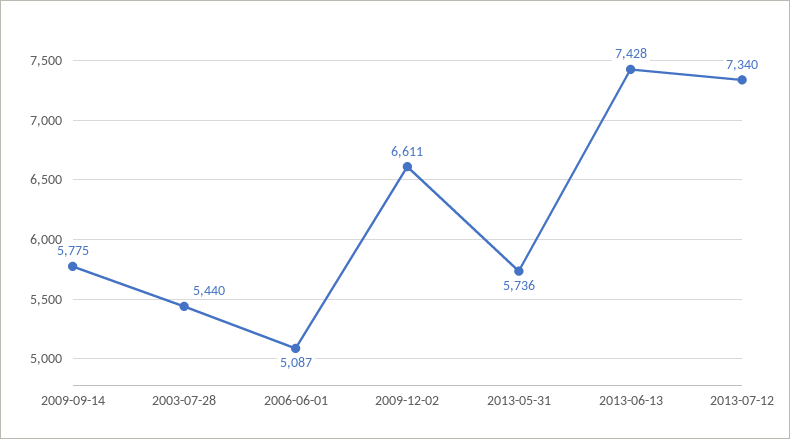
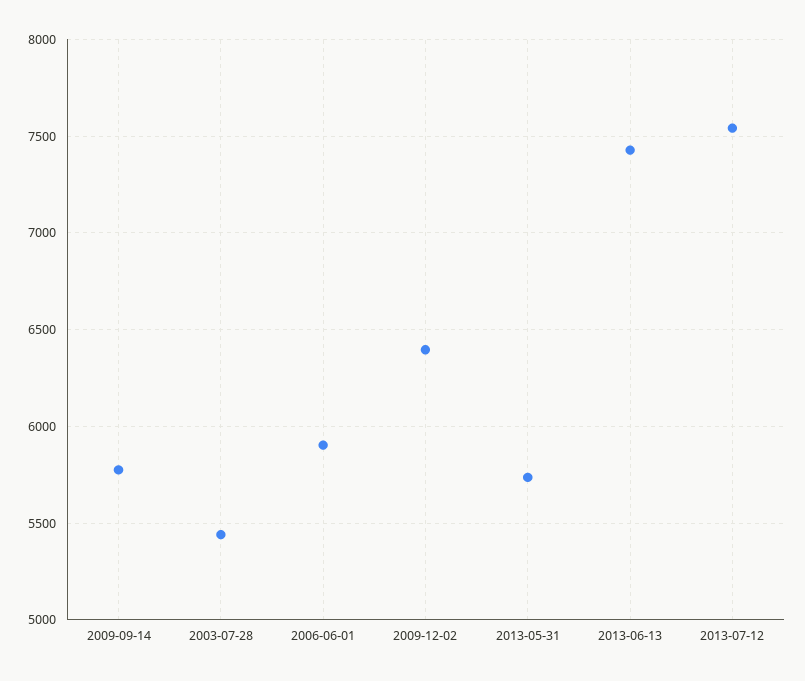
2006-06-01: 5087 -> 5900
2009-12-02: 6611 -> 6400
2013-07-12: 7340 -> 7550

